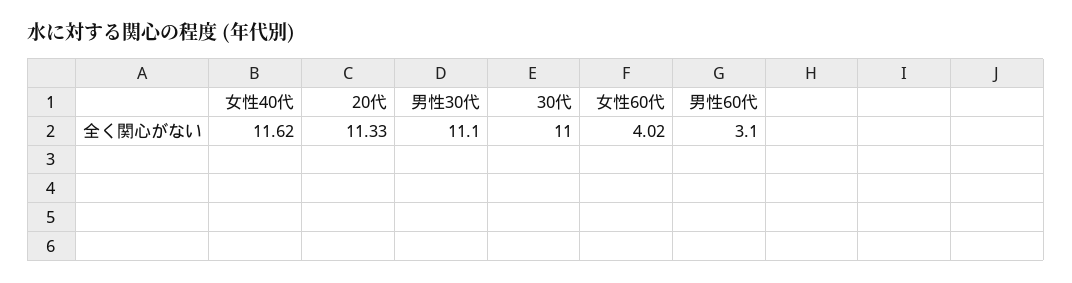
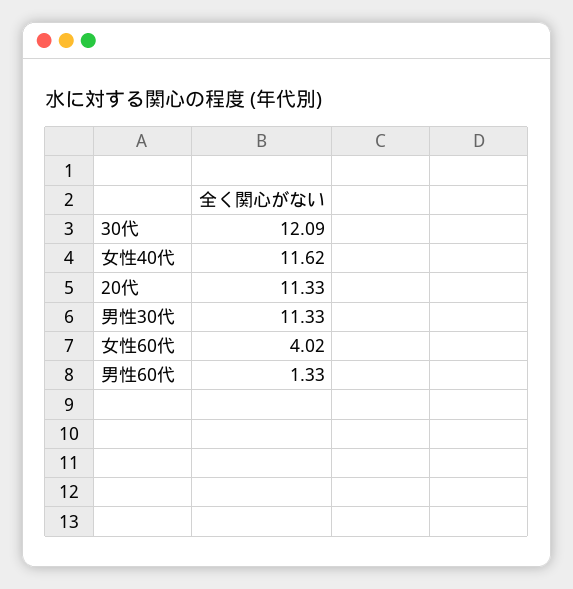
男性30代: 11.1 -> 11.33
30代: 11 -> 12.09
男性60代: 3.1 -> 1.33

